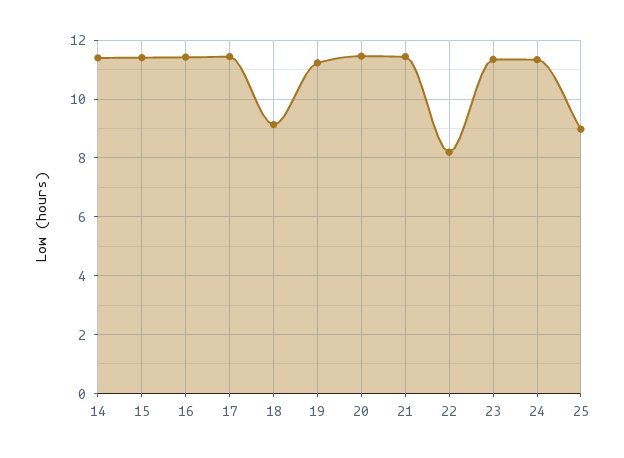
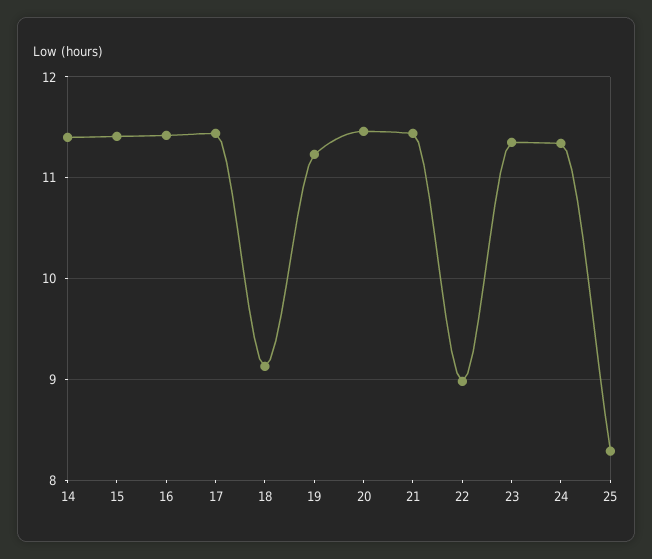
22: 8.25 -> 9
25: 9 -> 8.3

